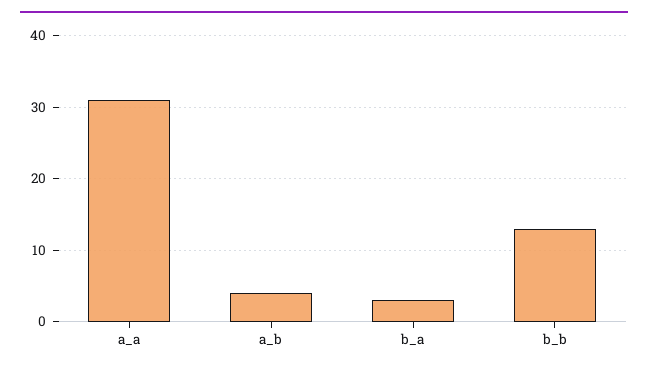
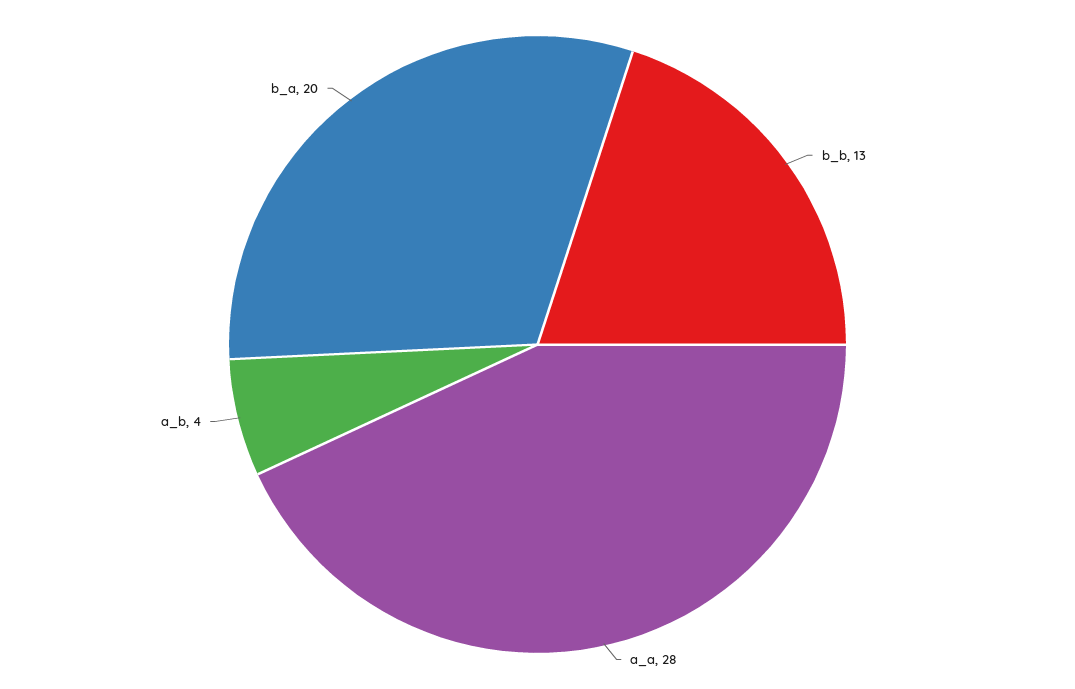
a_a: 31 -> 28
b_a: 3 -> 20

